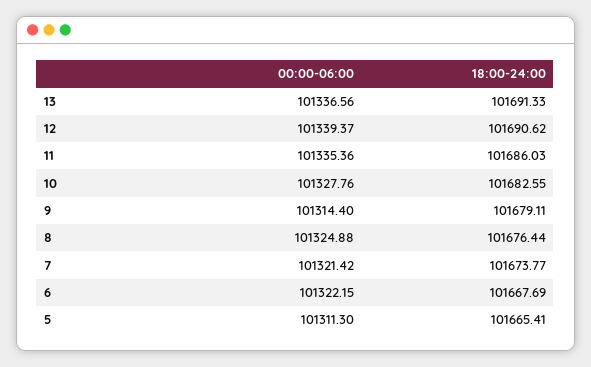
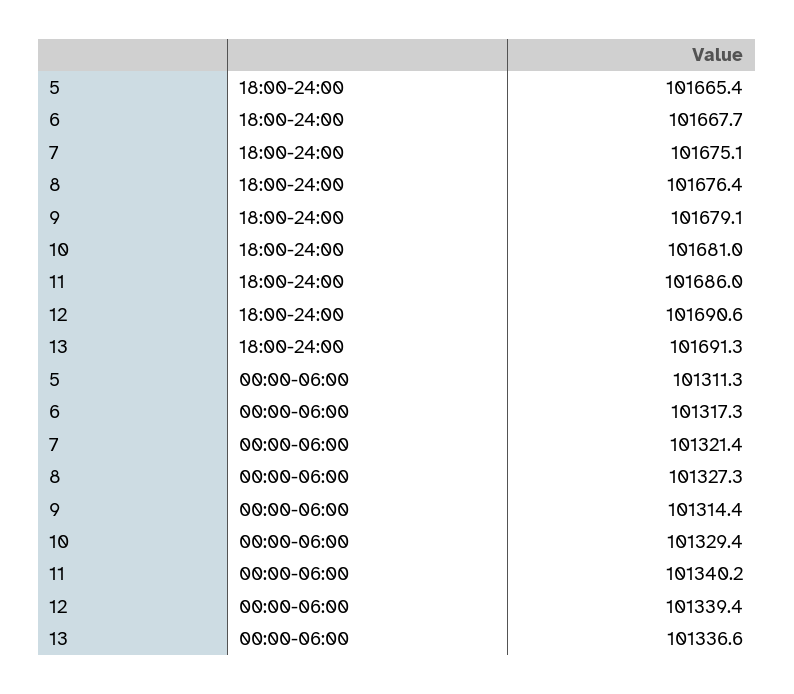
00:00-06:00, 11: 101335.36 -> 101340.2
00:00-06:00, 10: 101327.76 -> 101329.4
18:00-24:00, 10: 101682.55 -> 101681
00:00-06:00, 8: 101324.88 -> 101327.3
18:00-24:00, 7: 101673.77 -> 101675.1
00:00-06:00, 6: 101322.15 -> 101317.3

